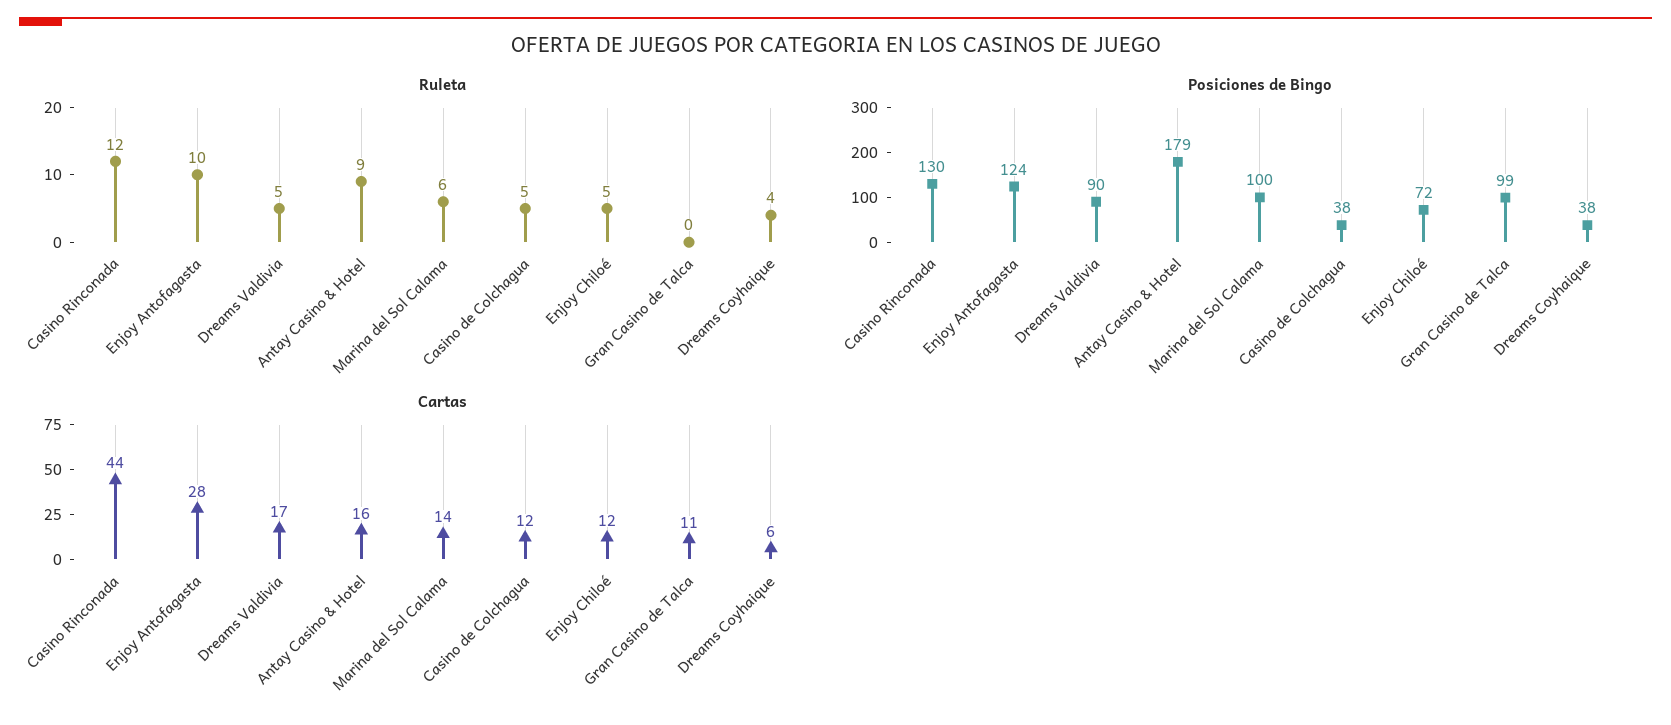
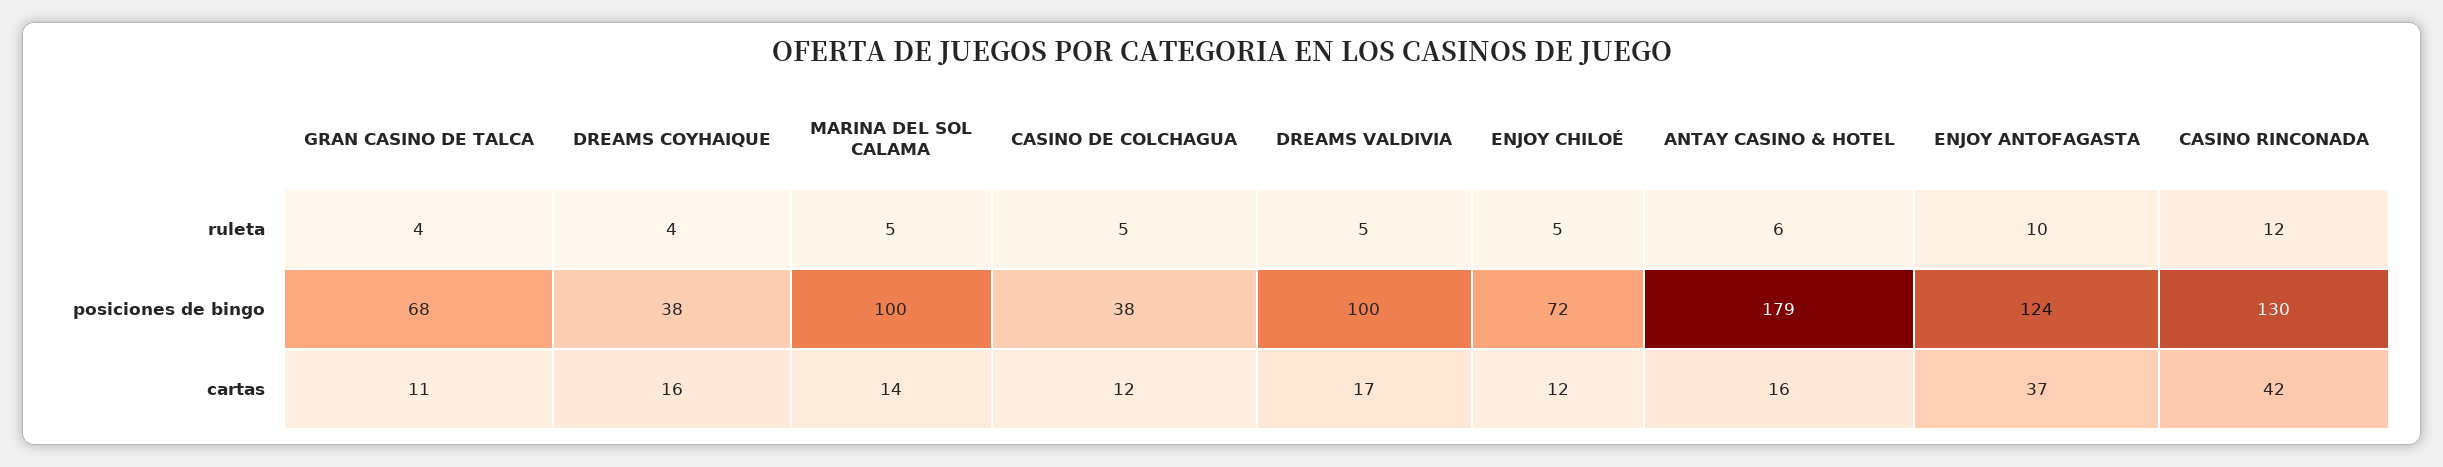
Ruleta, Antay Casino & Hotel: 9 -> 6
Ruleta, Marina del Sol Calama: 6 -> 5
Ruleta, Gran Casino de Talca: 0 -> 4
Posiciones de Bingo, Dreams Valdivia: 90 -> 100
Posiciones de Bingo, Gran Casino de Talca: 99 -> 68
Cartas, Casino Rinconada: 44 -> 42
Cartas, Enjoy Antofagasta: 28 -> 37
Cartas, Dreams Coyhaique: 6 -> 16

